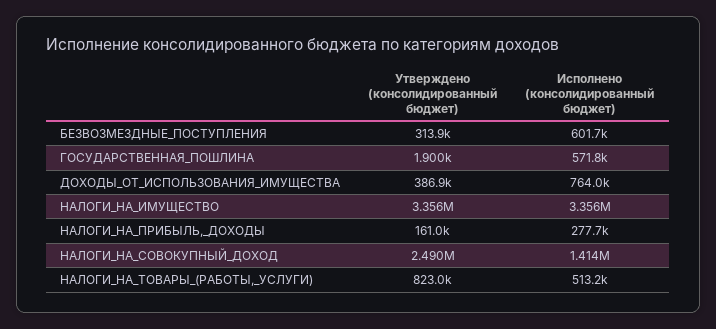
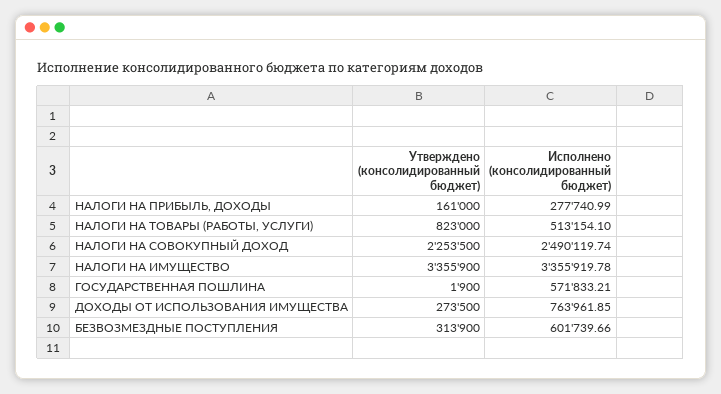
Утверждено (консолидированный бюджет), ДОХОДЫ_ОТ_ИСПОЛЬЗОВАНИЯ_ИМУЩЕСТВА: 386900 -> 273500
Утверждено (консолидированный бюджет), НАЛОГИ_НА_СОВОКУПНЫЙ_ДОХОД: 2490000 -> 2253500
Исполнено (консолидированный бюджет), НАЛОГИ_НА_СОВОКУПНЫЙ_ДОХОД: 1414000 -> 2490119.74

